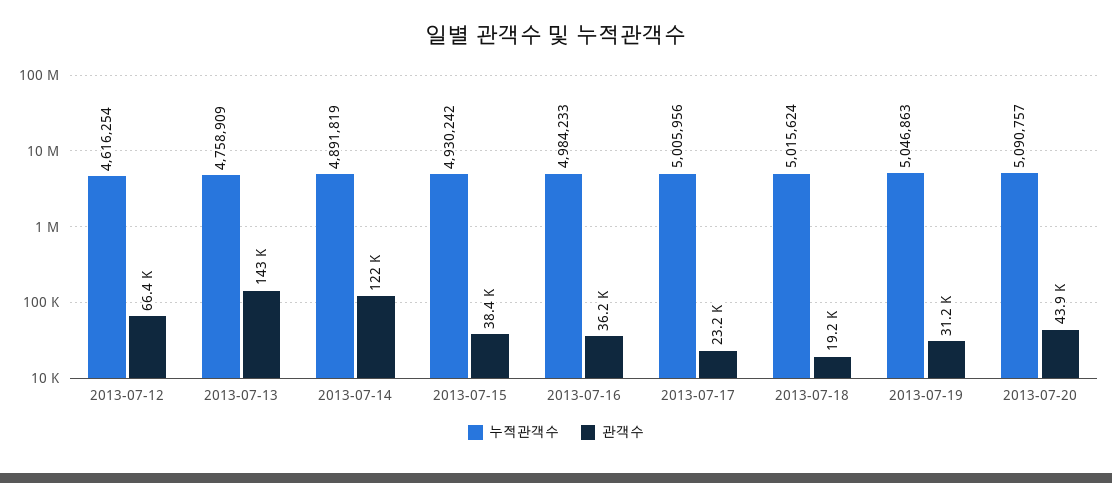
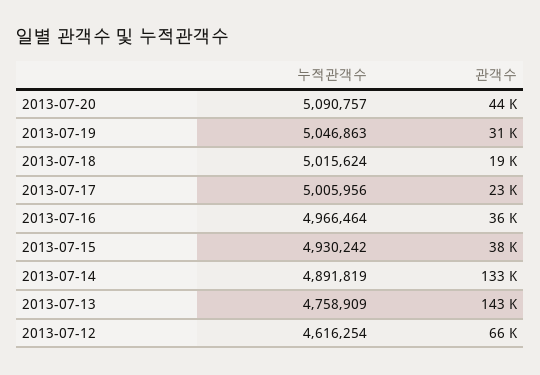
관객수, 2013-07-14: 122000 -> 133000
누적관객수, 2013-07-16: 4984233 -> 4966464

